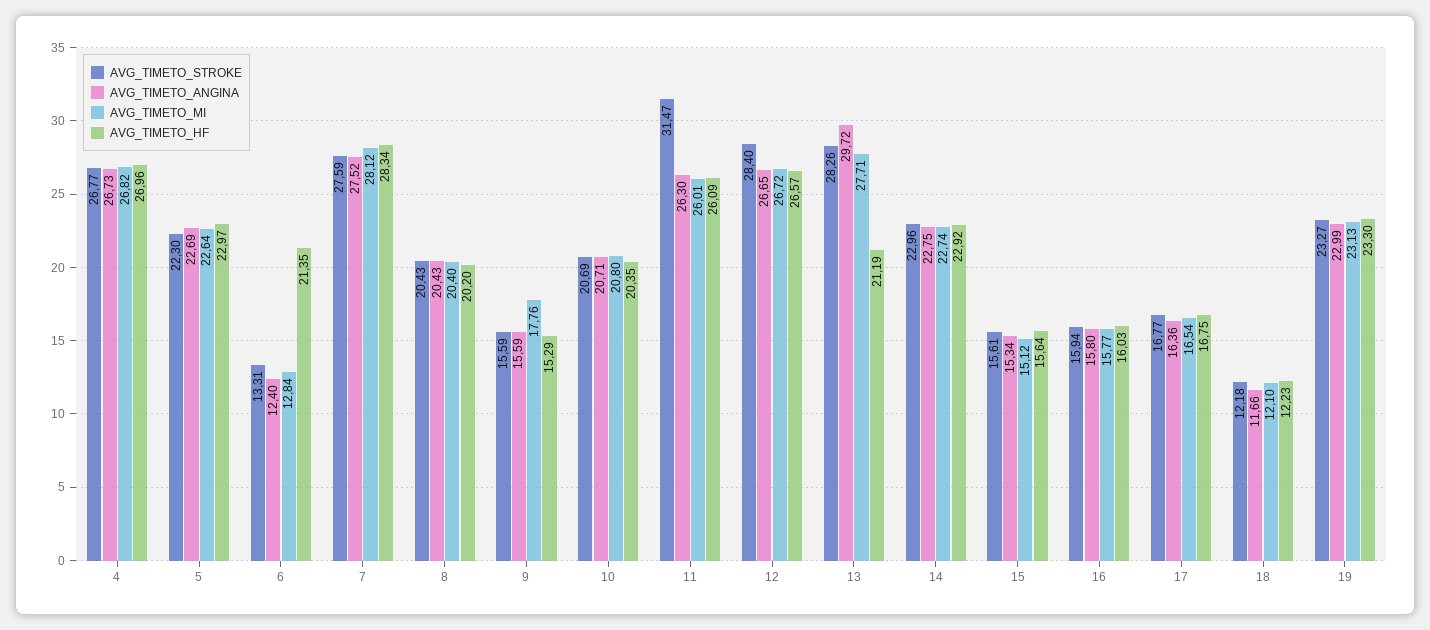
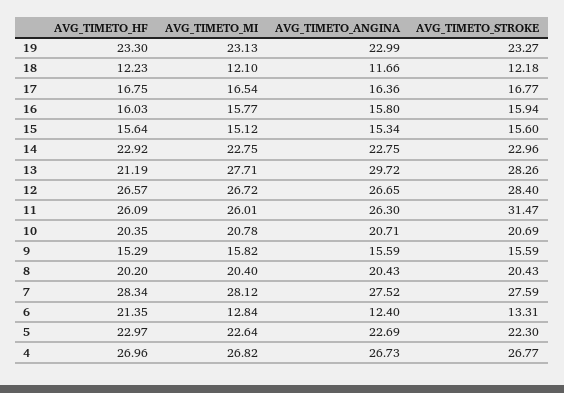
AVG_TIMETO_MI, 9: 17.76 -> 15.82
AVG_TIMETO_MI, 10: 20.8 -> 20.78
AVG_TIMETO_MI, 14: 22.74 -> 22.75
AVG_TIMETO_STROKE, 15: 15.61 -> 15.6

